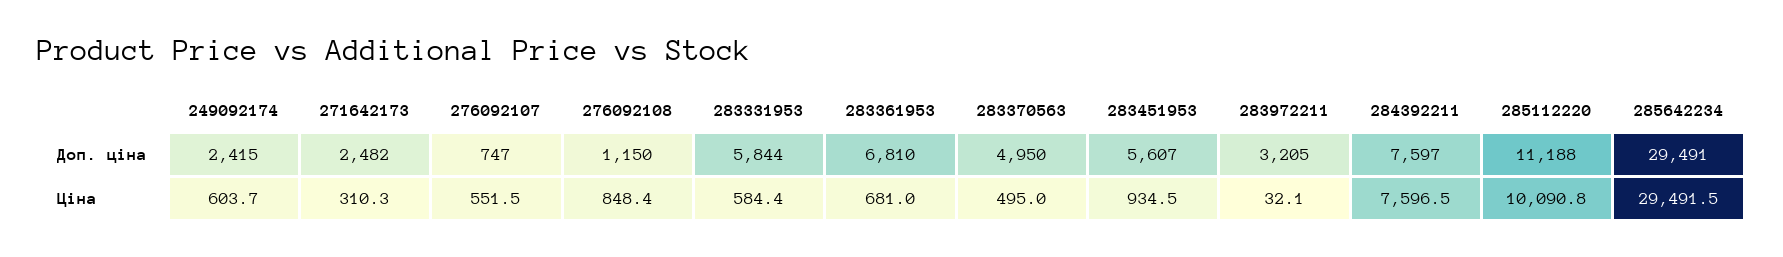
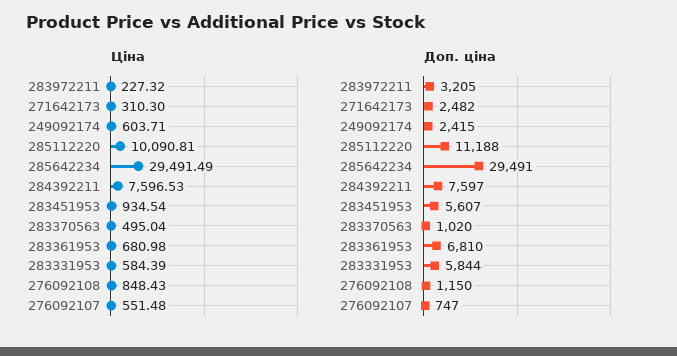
Доп. ціна, 283370563: 4950 -> 1020
Ціна, 283972211: 32.1 -> 227.32

